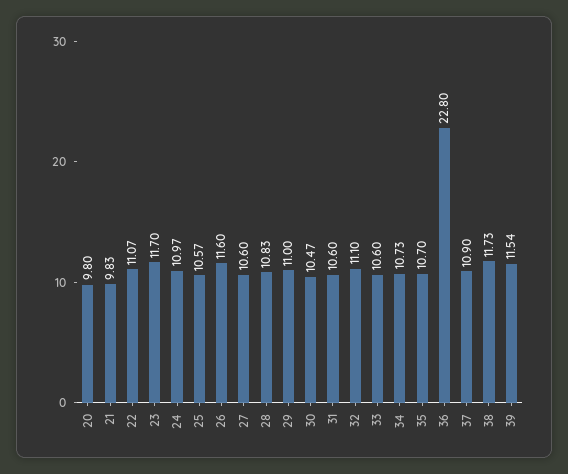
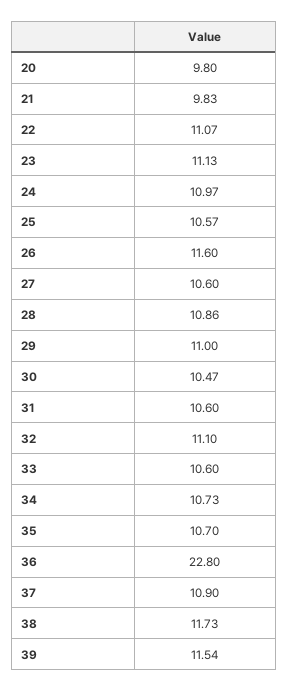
23: 11.7 -> 11.13
28: 10.83 -> 10.86

